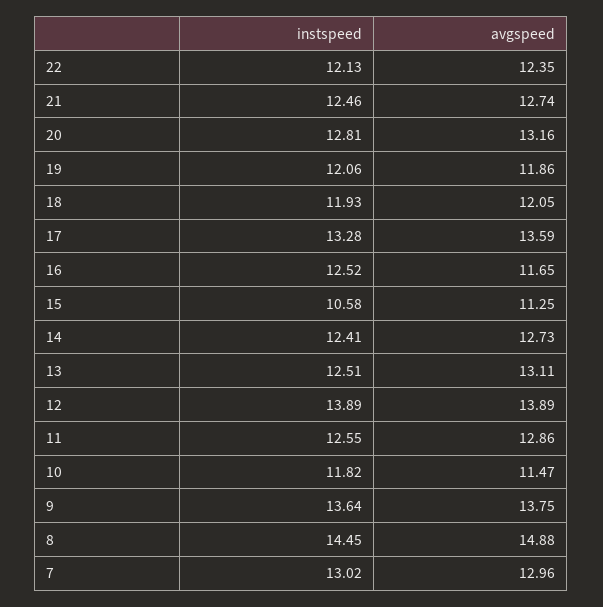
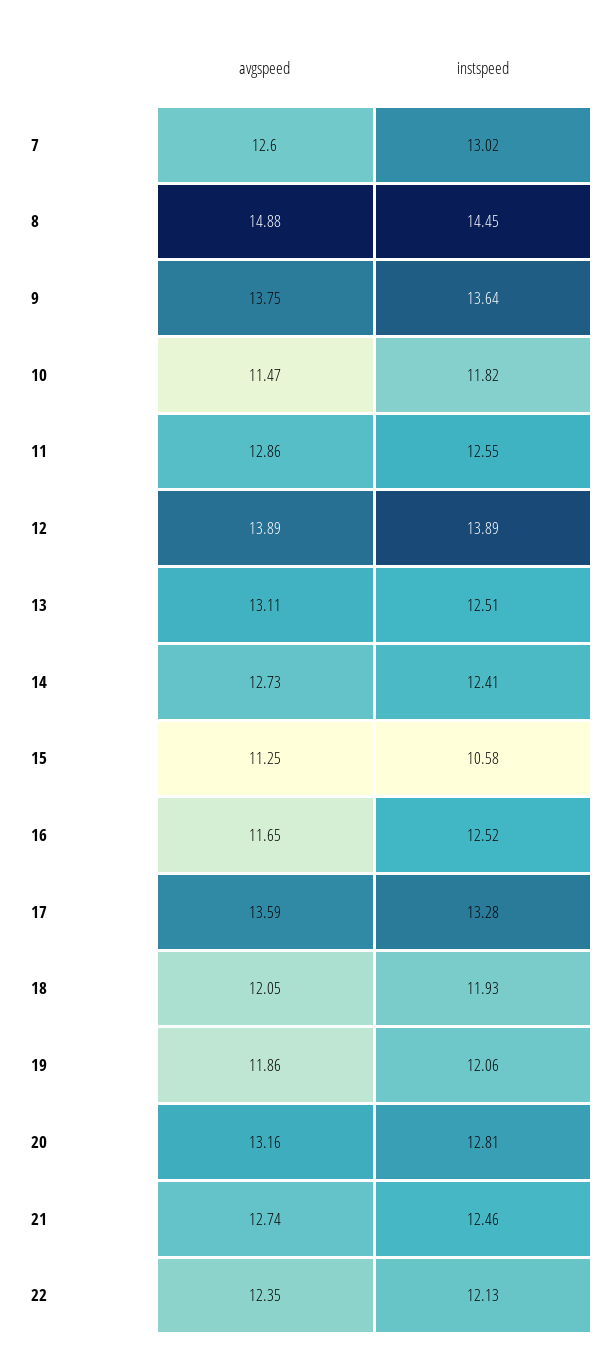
avgspeed, 7: 12.96 -> 12.6

